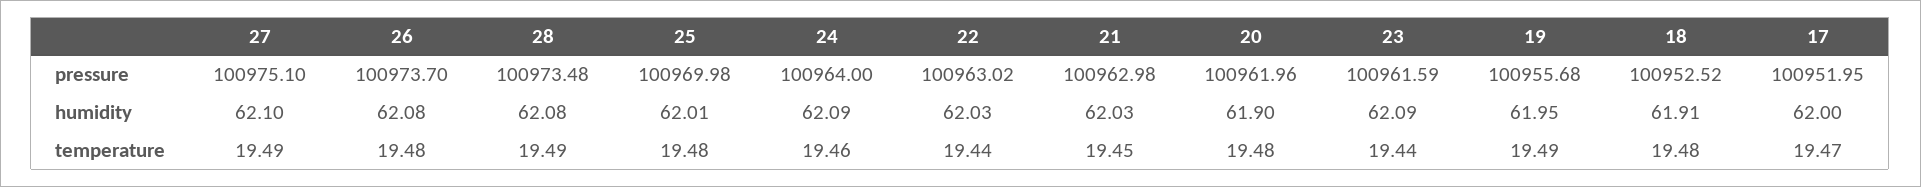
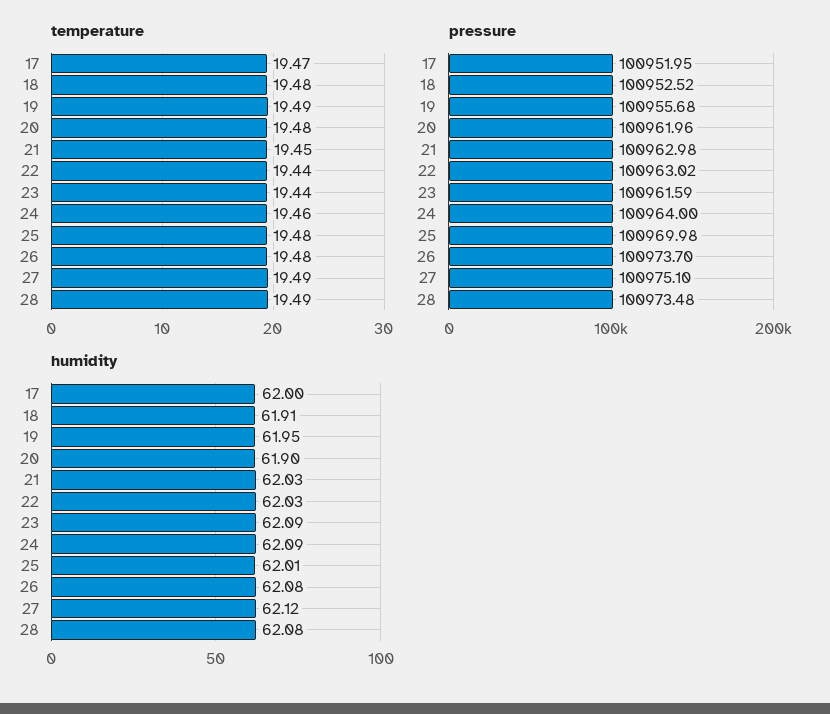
humidity, 27: 62.1 -> 62.12

